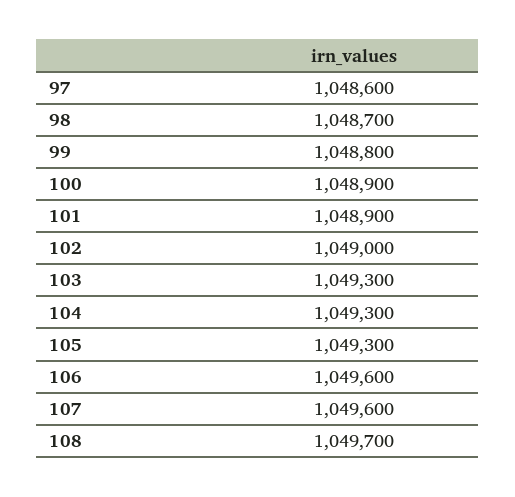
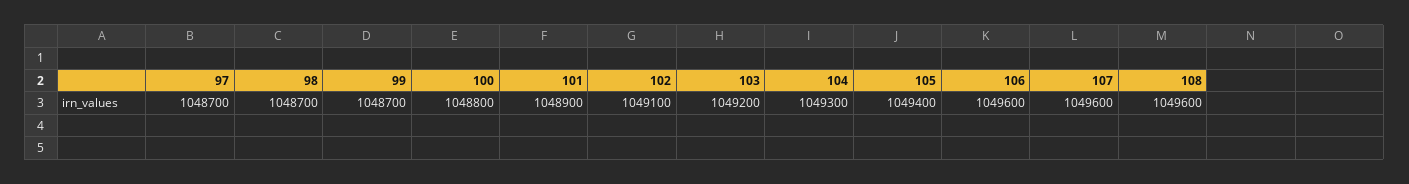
97: 1048600 -> 1048700
99: 1048800 -> 1048700
100: 1048900 -> 1048800
102: 1049000 -> 1049100
103: 1049300 -> 1049200
105: 1049300 -> 1049400
108: 1049700 -> 1049600

